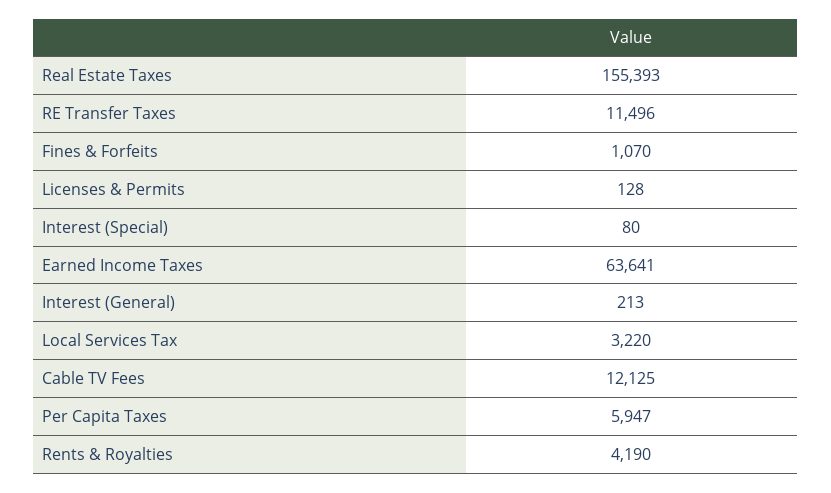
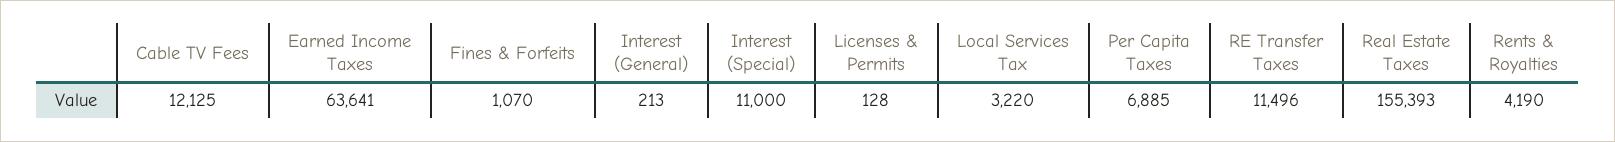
Interest (Special): 80 -> 11000
Per Capita Taxes: 5947 -> 6885

